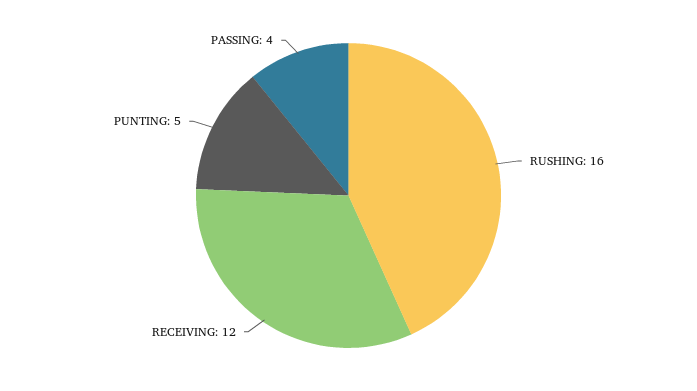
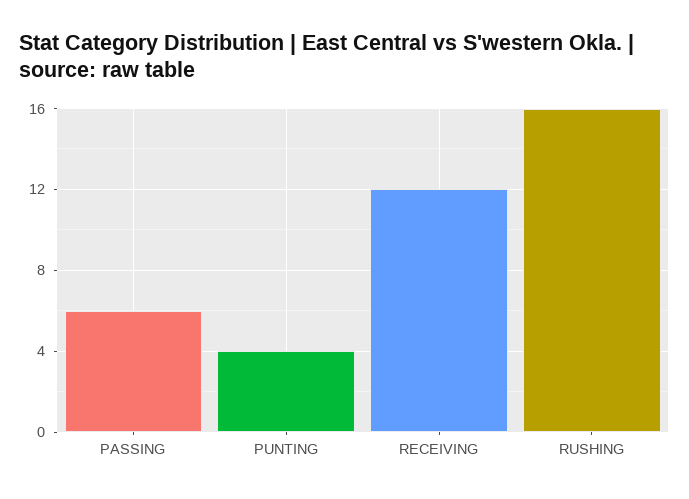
PUNTING: 5 -> 4
PASSING: 4 -> 6

